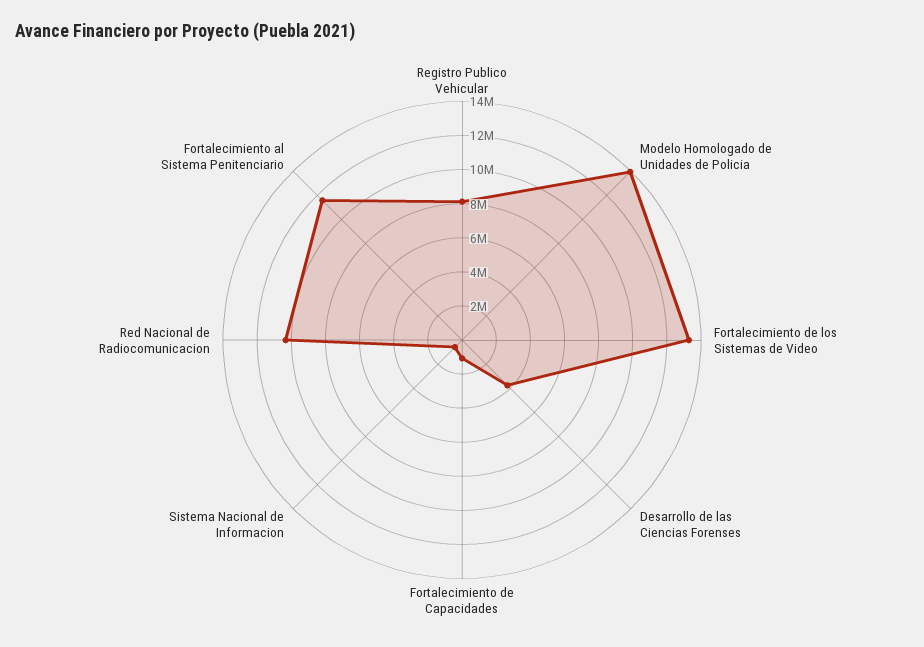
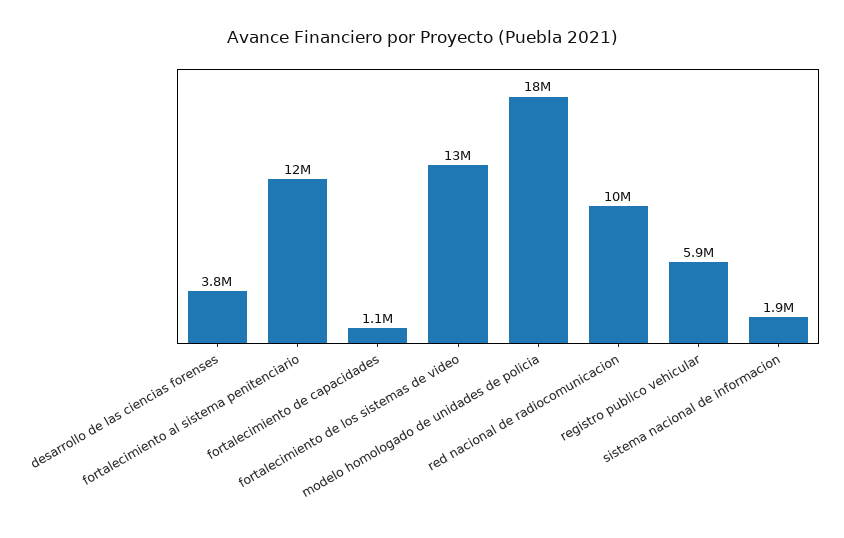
Registro Publico Vehicular: 8000000 -> 5900000
Modelo Homologado de Unidades de Policia: 14000000 -> 18000000
Sistema Nacional de Informacion: 500000 -> 1900000

